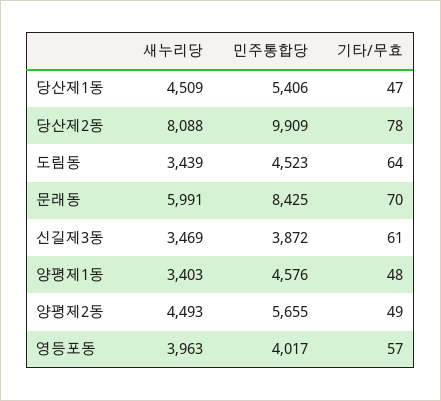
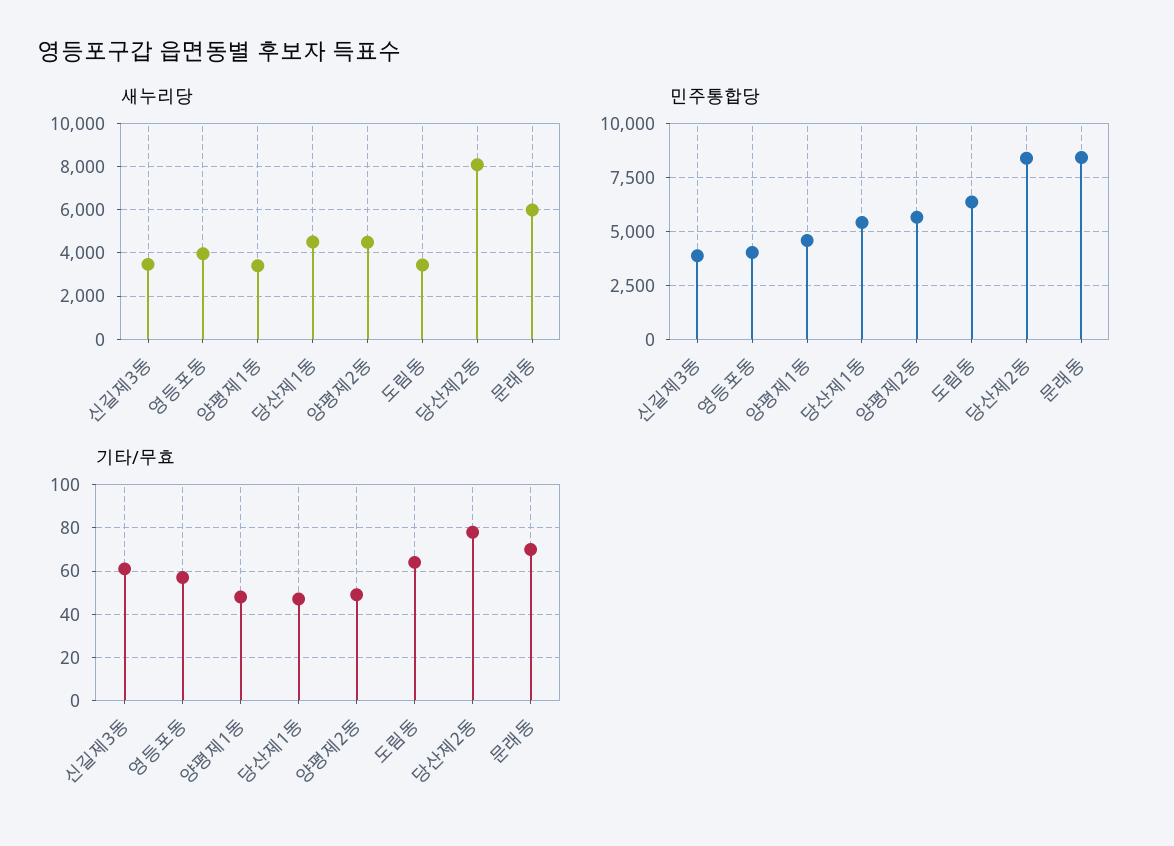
민주통합당, 당산제2동: 9909 -> 8500
민주통합당, 도림동: 4523 -> 6500

